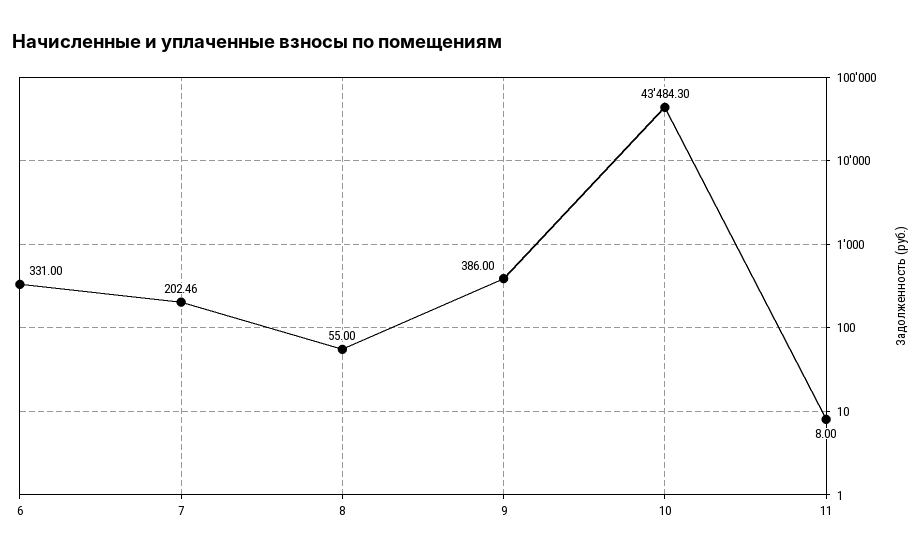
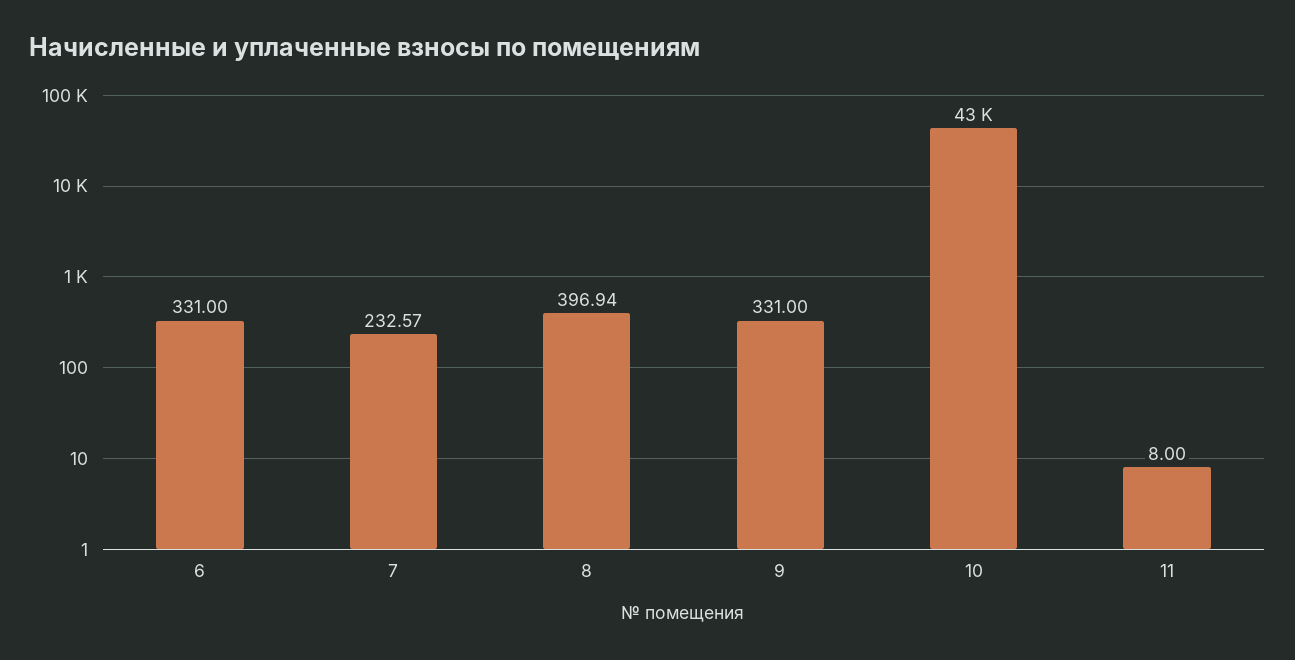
7: 202.46 -> 232.57
8: 55 -> 396.94
9: 386 -> 331

